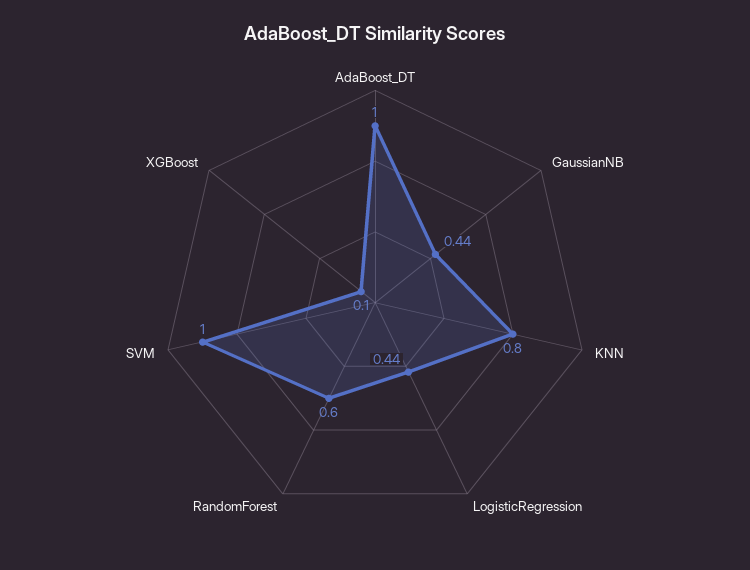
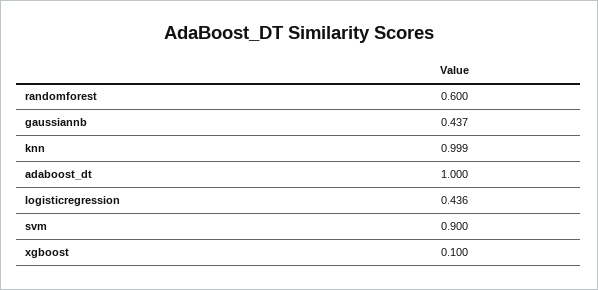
KNN: 0.8 -> 0.999
SVM: 1 -> 0.9

